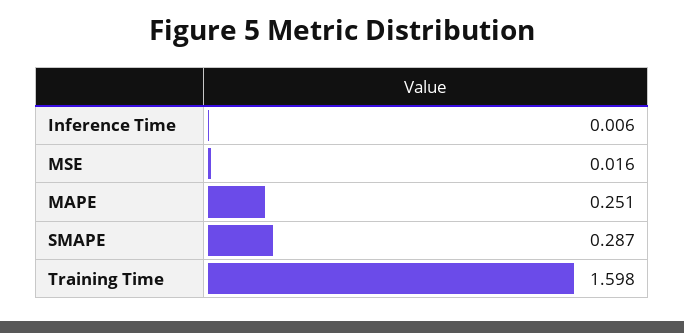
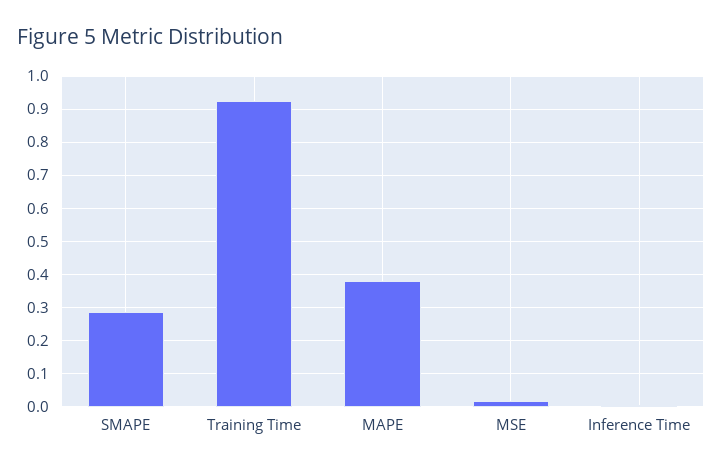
MAPE: 0.251 -> 0.38
Training Time: 1.598 -> 0.92

